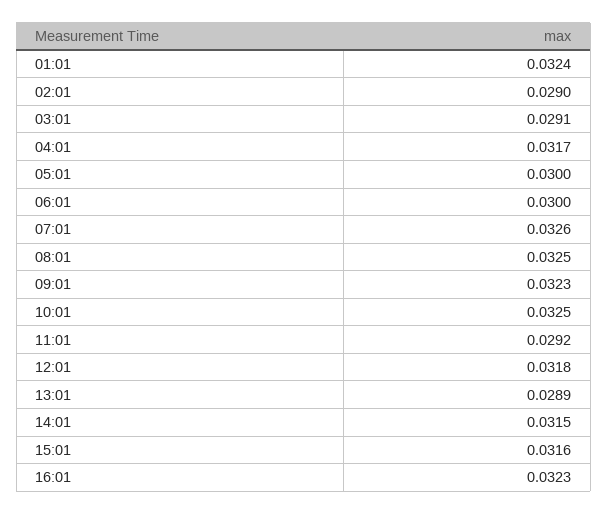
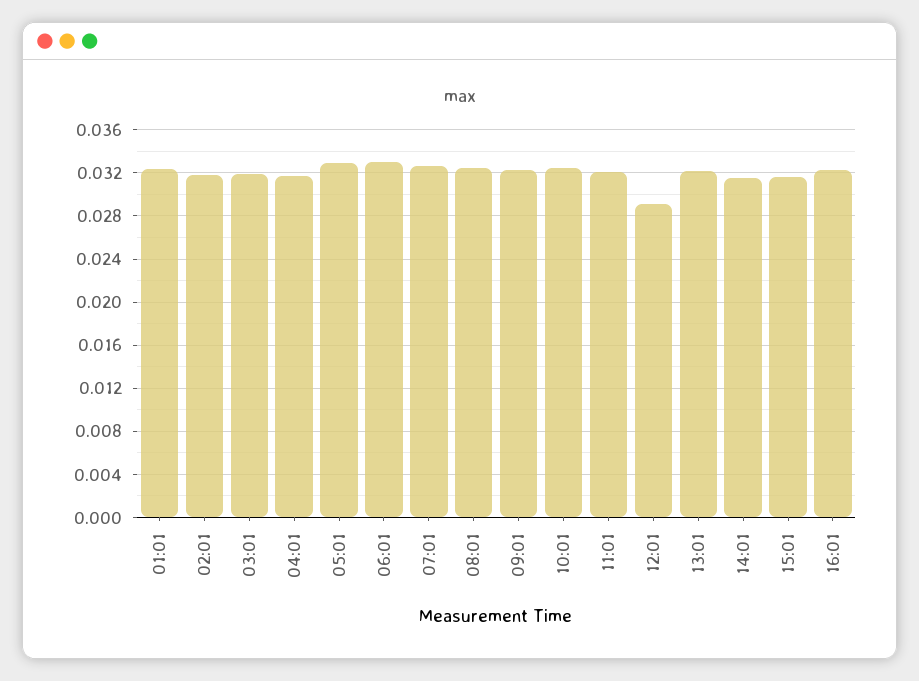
02:01: 0.029 -> 0.032
03:01: 0.0291 -> 0.032
05:01: 0.03 -> 0.033
06:01: 0.03 -> 0.033
11:01: 0.0292 -> 0.032
12:01: 0.0318 -> 0.029
13:01: 0.0289 -> 0.032

